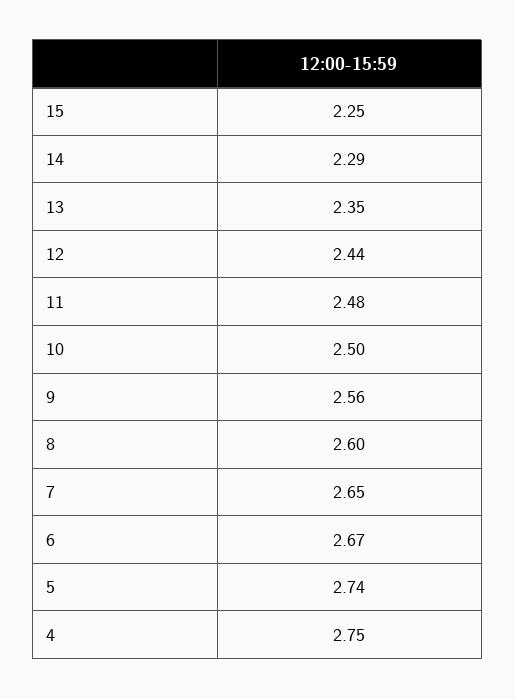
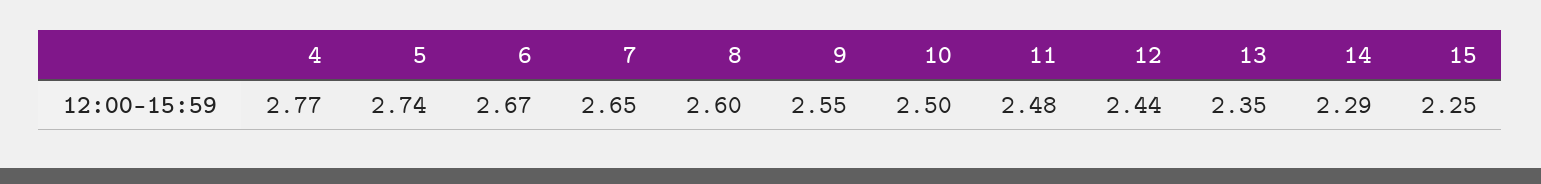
9: 2.56 -> 2.55
4: 2.75 -> 2.77

